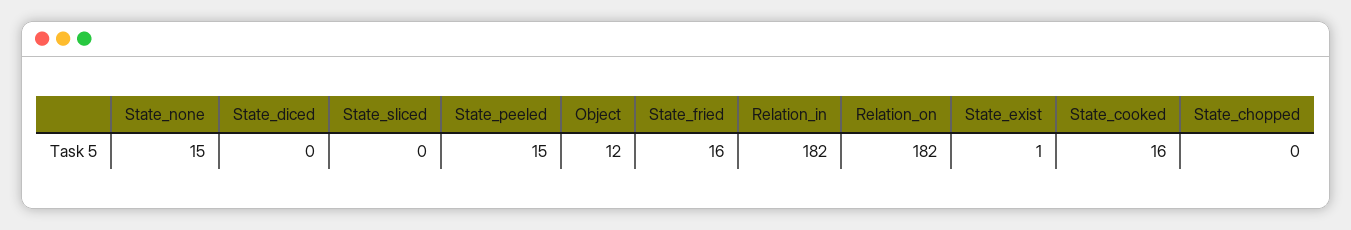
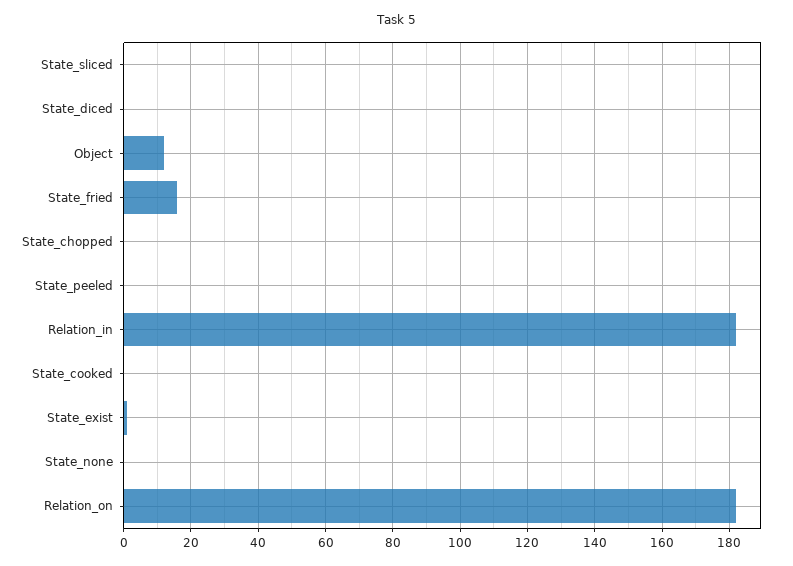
State_none: 15 -> 0
State_peeled: 15 -> 0
State_cooked: 16 -> 0

